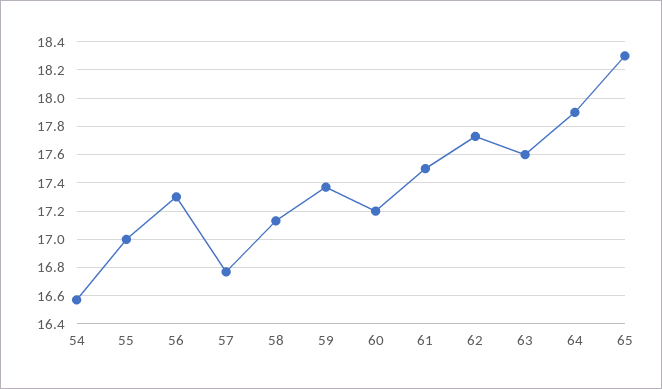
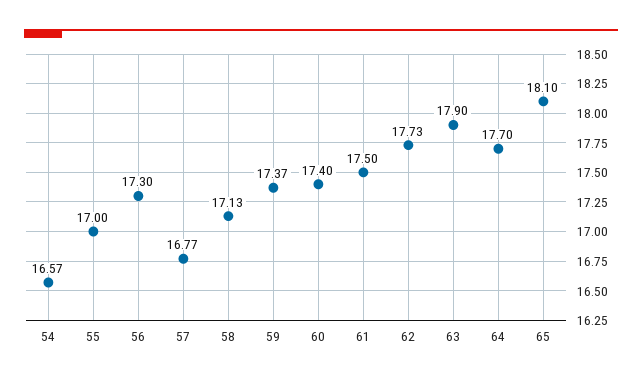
60: 17.2 -> 17.4
63: 17.6 -> 17.9
64: 17.9 -> 17.7
65: 18.3 -> 18.1

